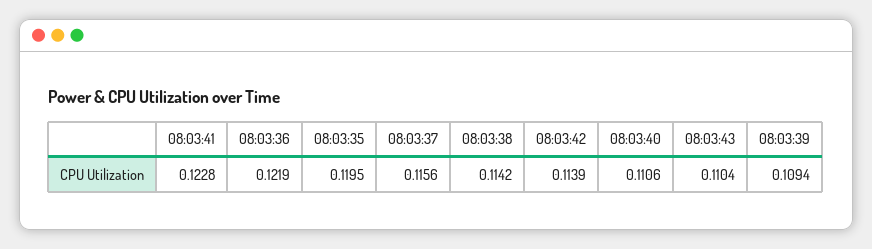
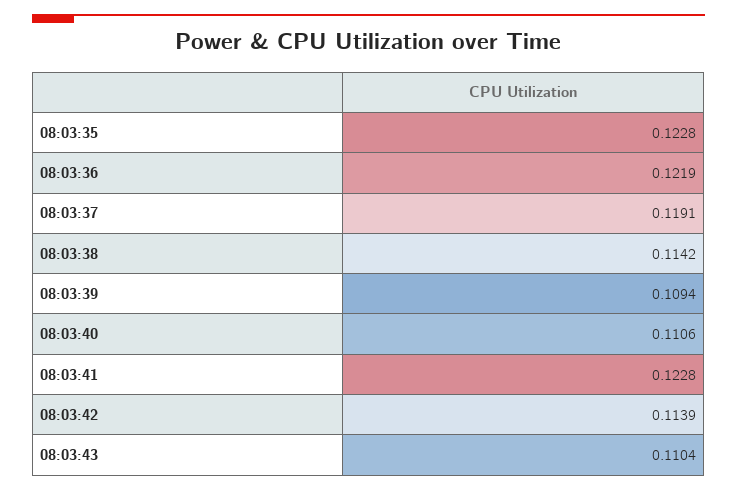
08:03:35: 0.1195 -> 0.1228
08:03:37: 0.1156 -> 0.1191

